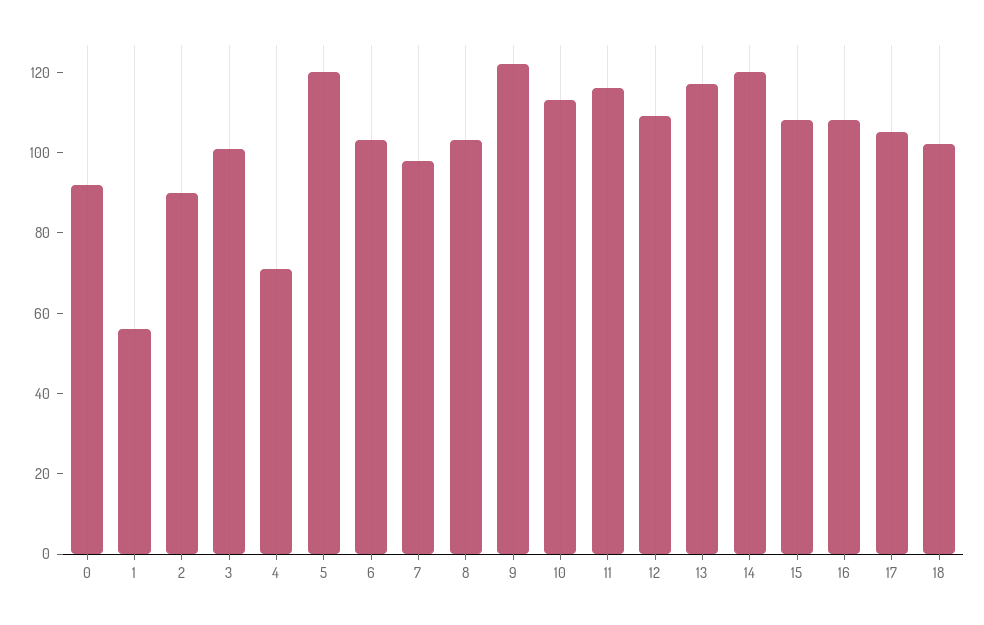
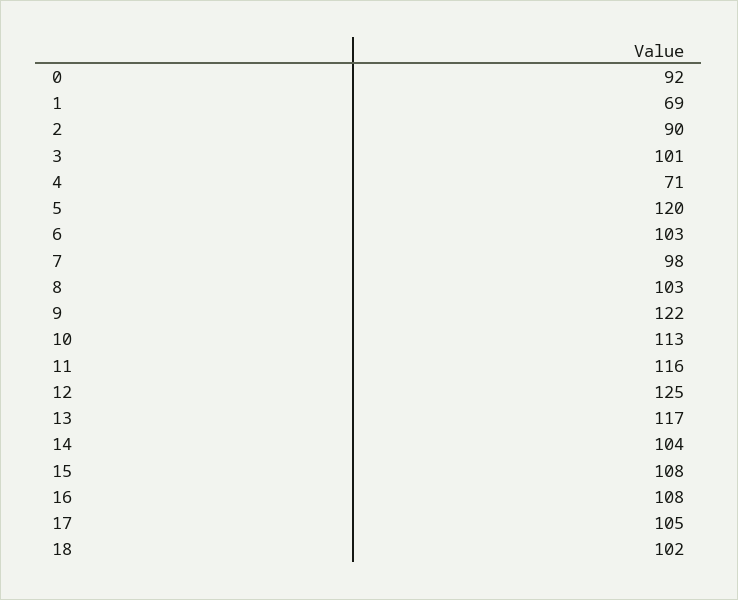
1: 55 -> 69
12: 110 -> 125
14: 120 -> 104

